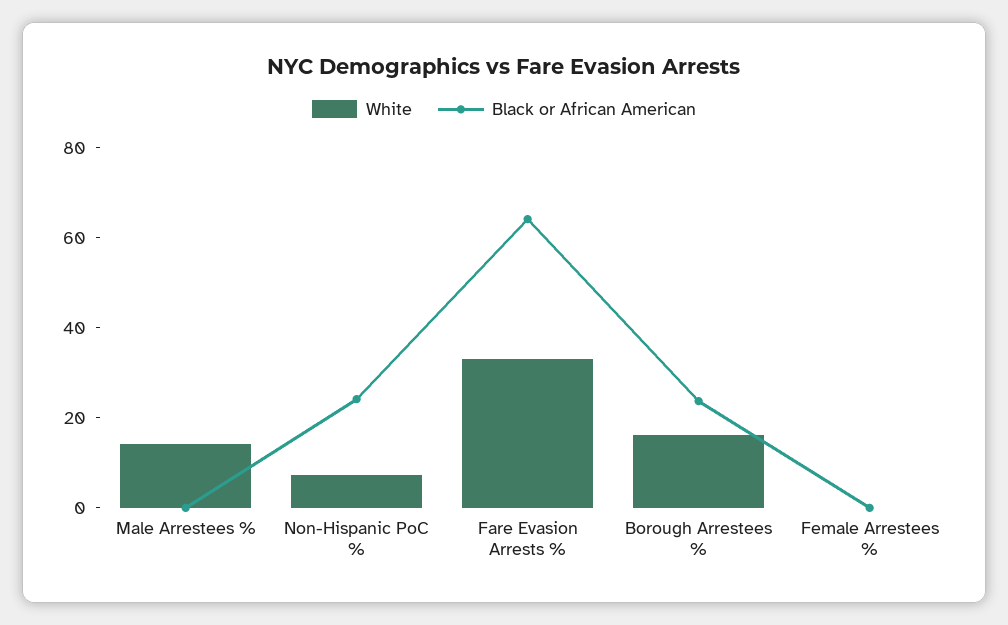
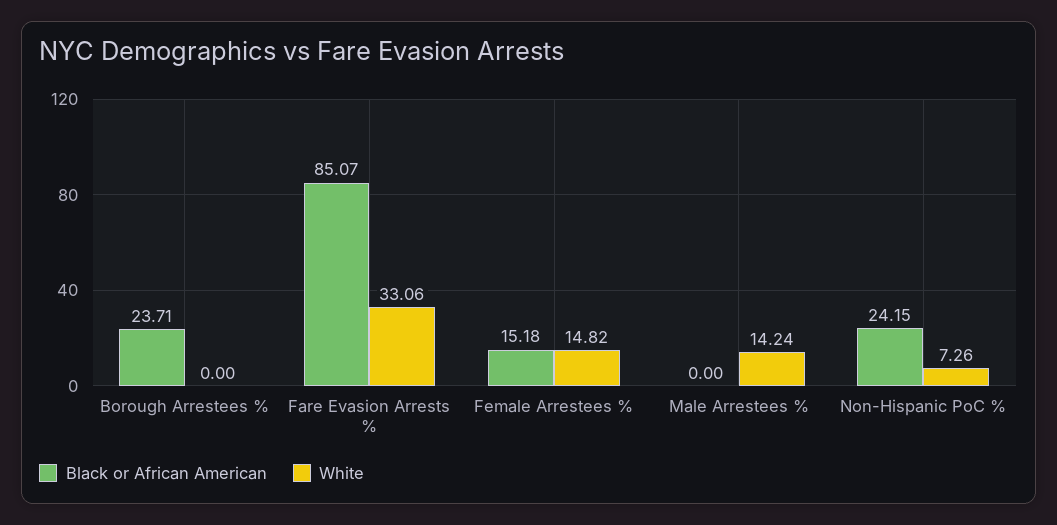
Black or African American, Fare Evasion Arrests %: 65 -> 85.07
White, Borough Arrestees %: 15 -> 0
White, Female Arrestees %: 0 -> 14.82
Black or African American, Female Arrestees %: 0 -> 15.18

